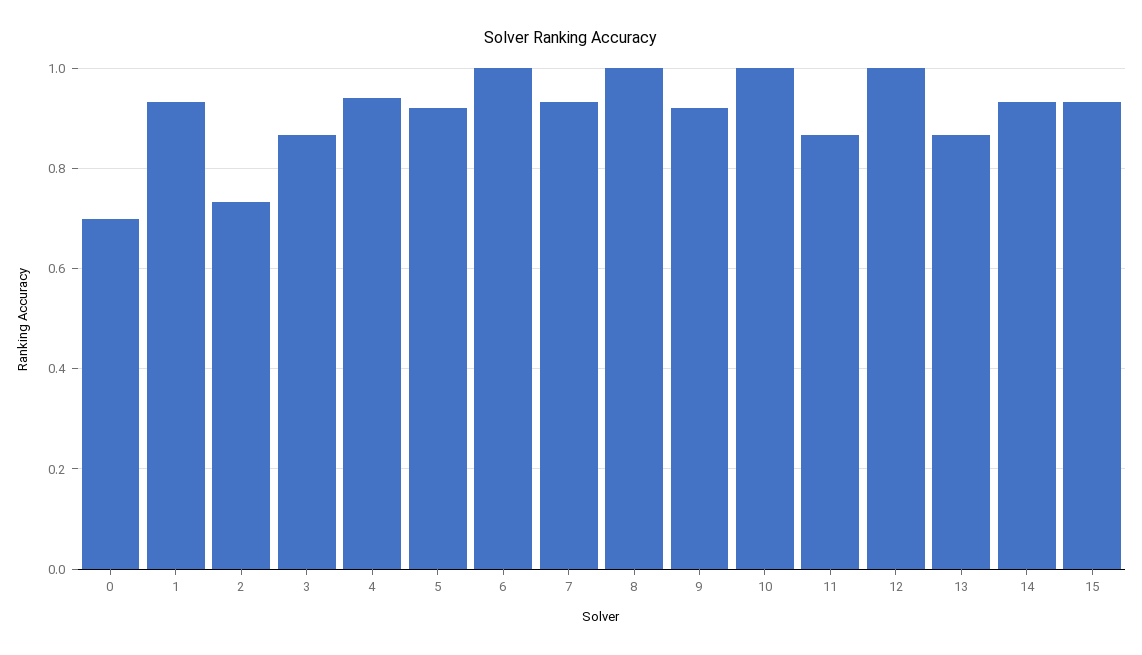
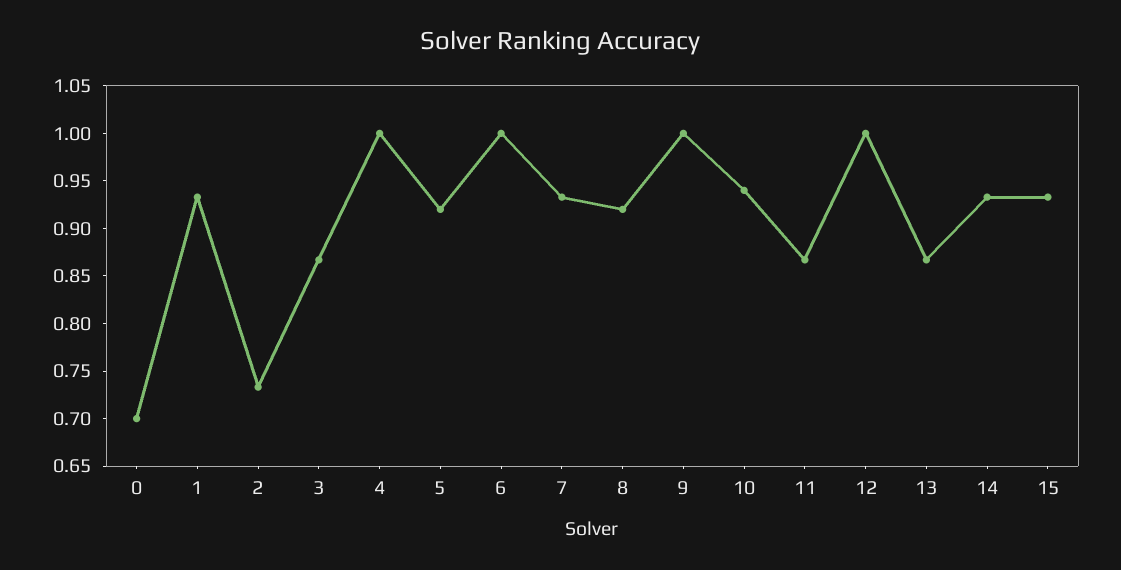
4: 0.94 -> 1
8: 1 -> 0.92
9: 0.92 -> 1
10: 1 -> 0.94

